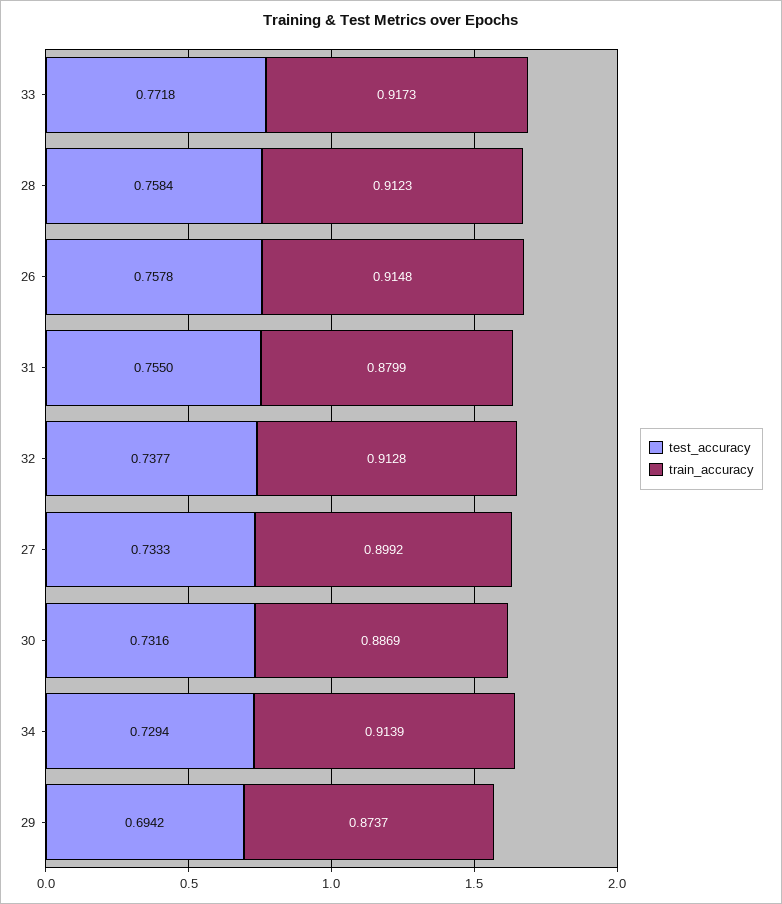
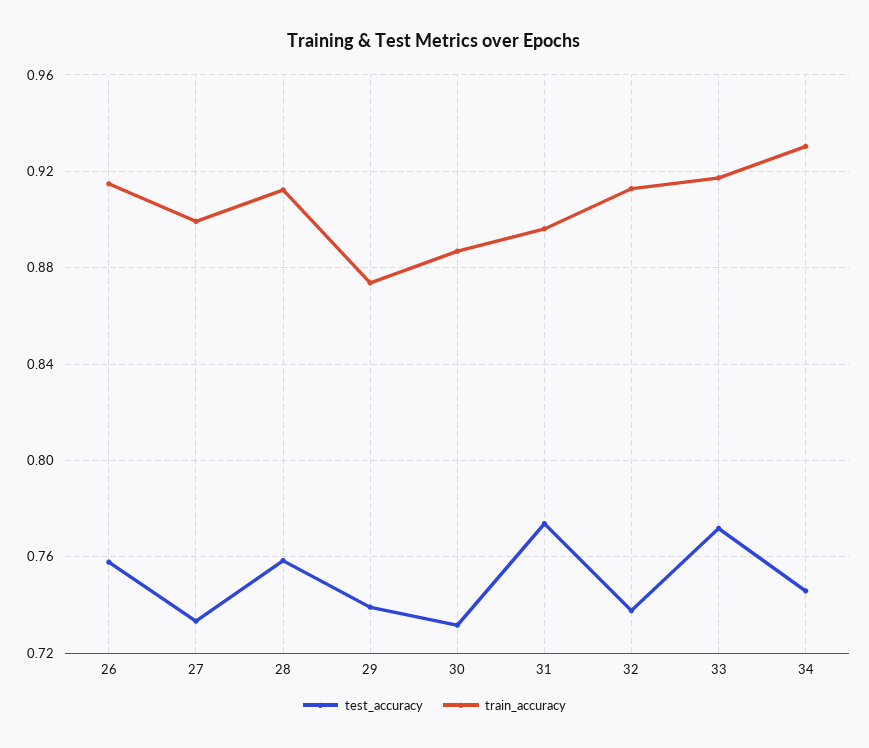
test_accuracy, 31: 0.755 -> 0.775
train_accuracy, 31: 0.8799 -> 0.895
test_accuracy, 34: 0.7294 -> 0.745
train_accuracy, 34: 0.9139 -> 0.93
test_accuracy, 29: 0.6942 -> 0.74

